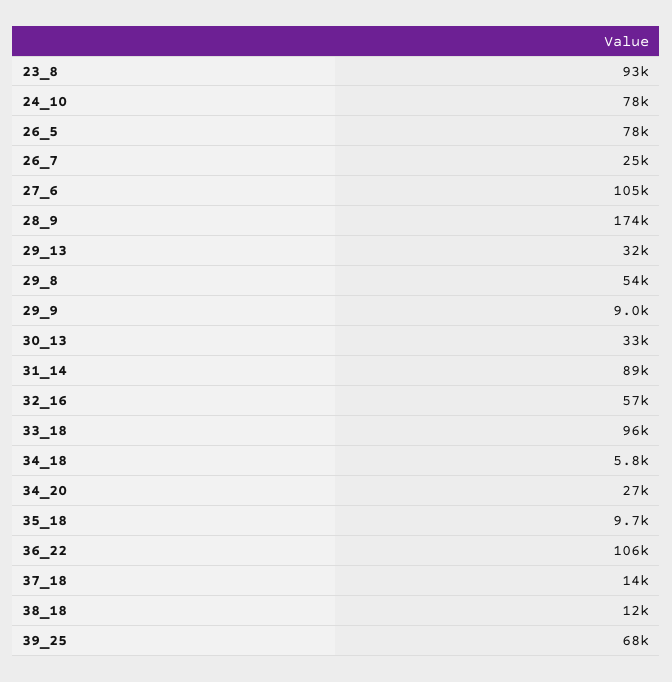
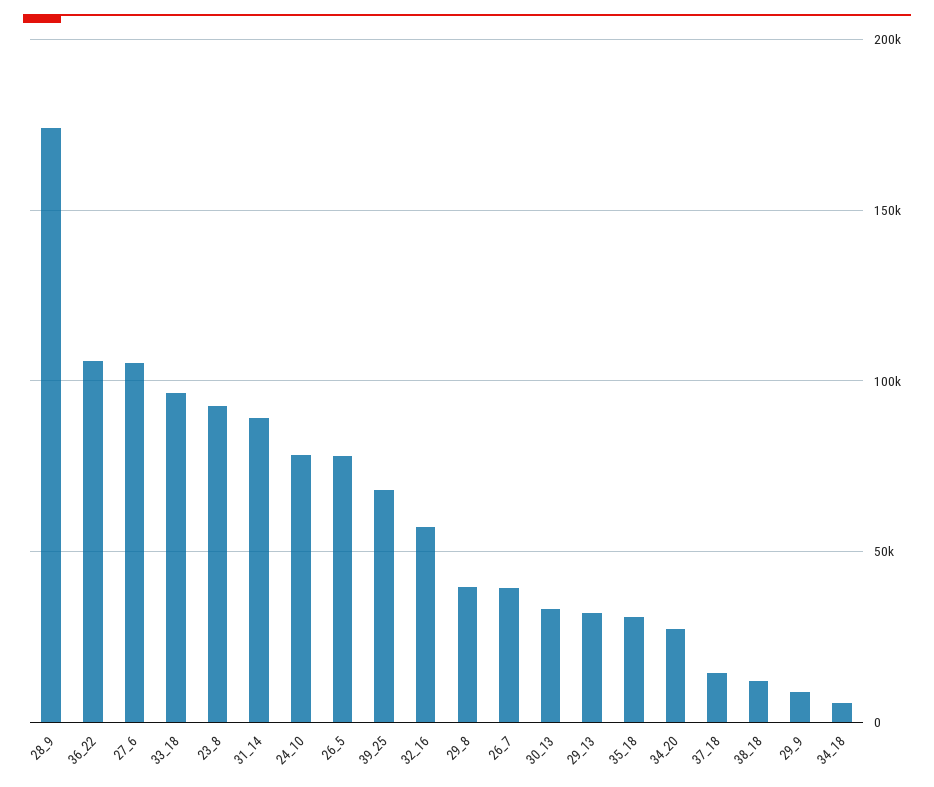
26_7: 25000 -> 40000
29_8: 54000 -> 40000
35_18: 9700 -> 30000

